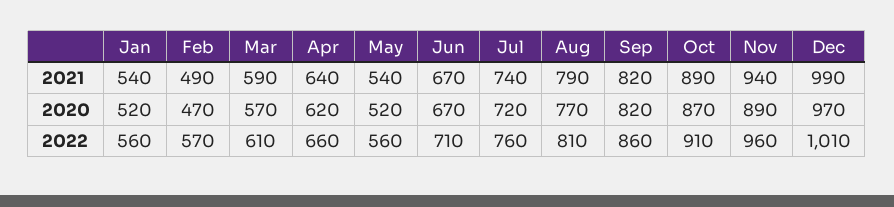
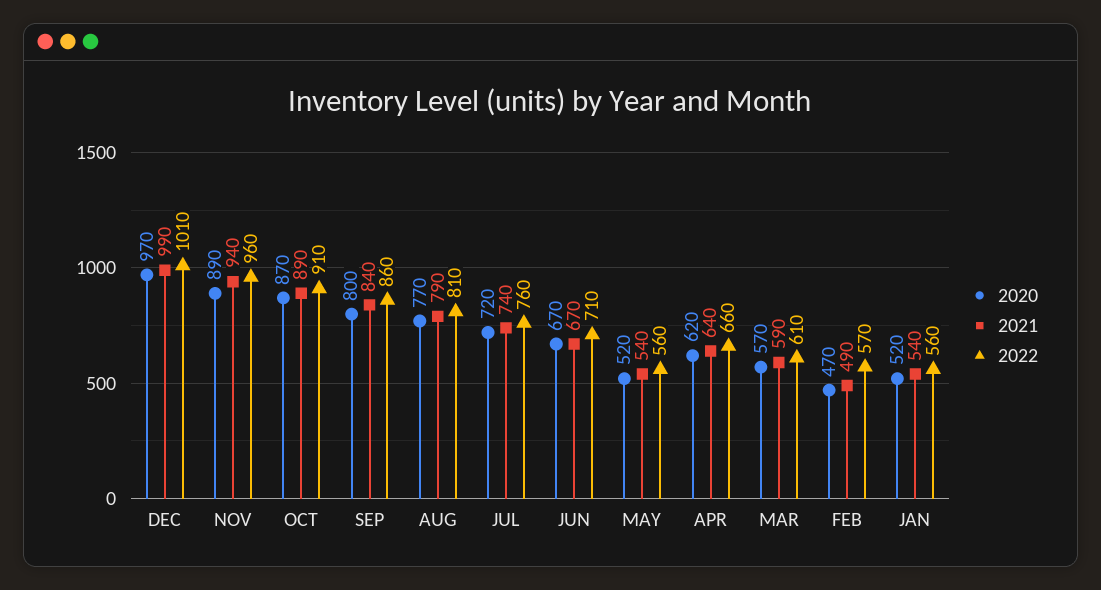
2021, Sep: 820 -> 840
2020, Sep: 820 -> 800

